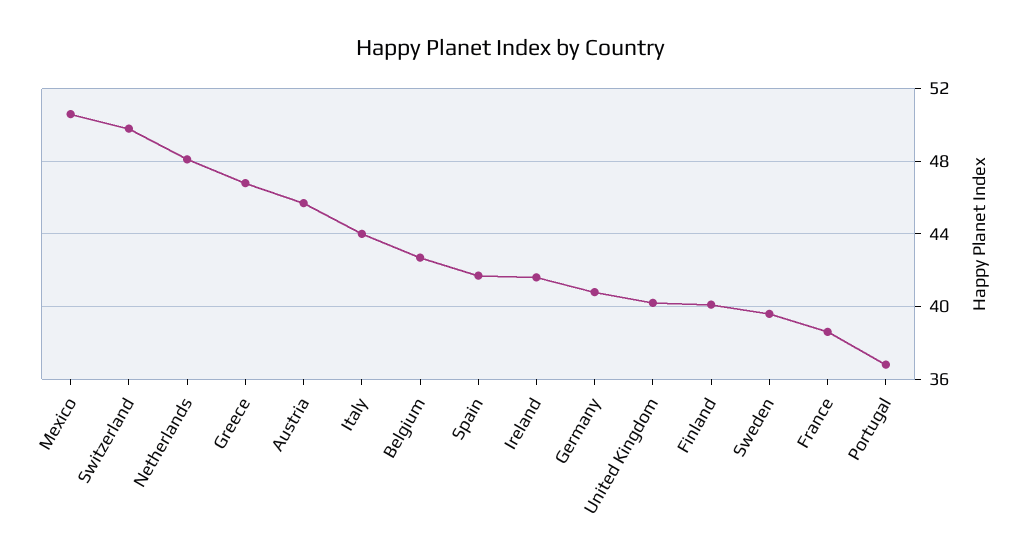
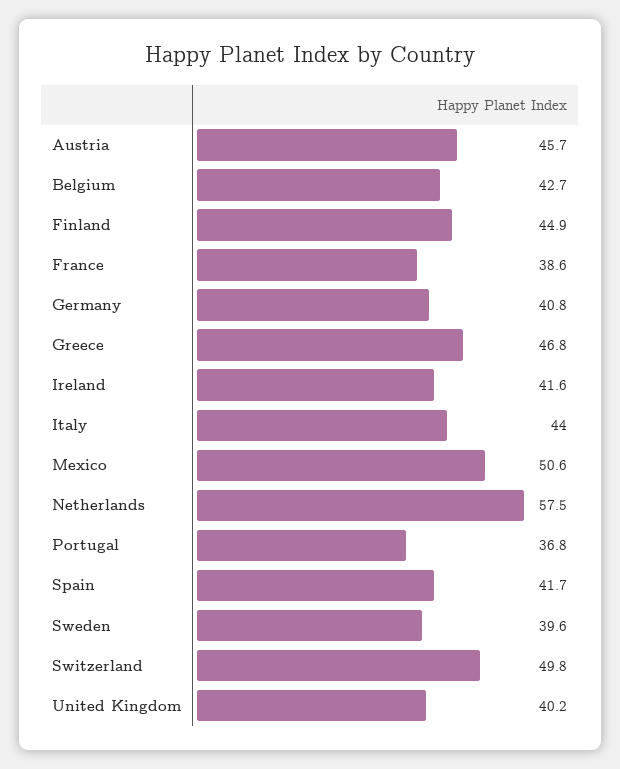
Netherlands: 48 -> 57.5
Finland: 40 -> 44.9

